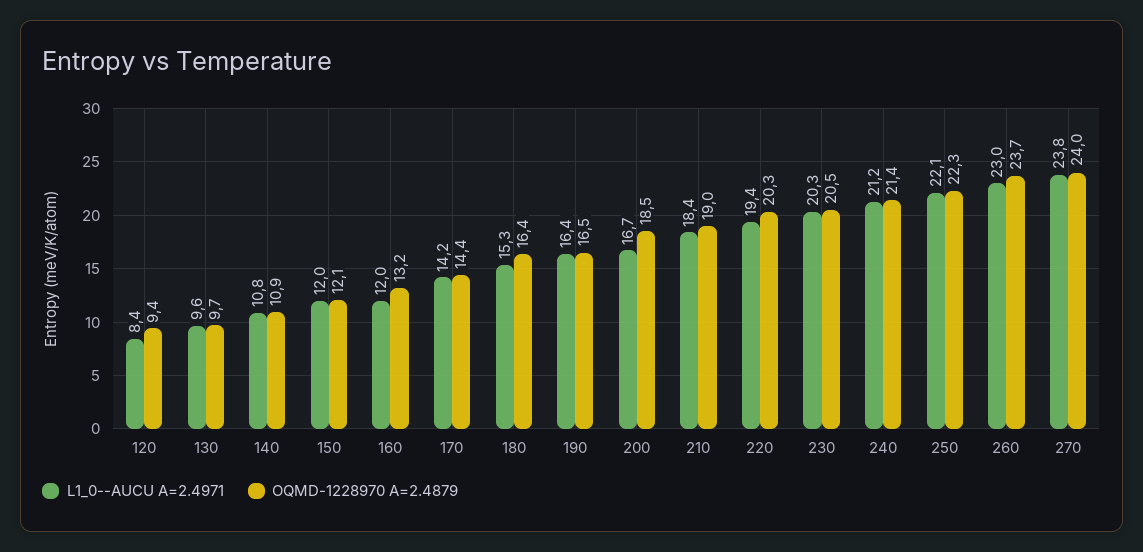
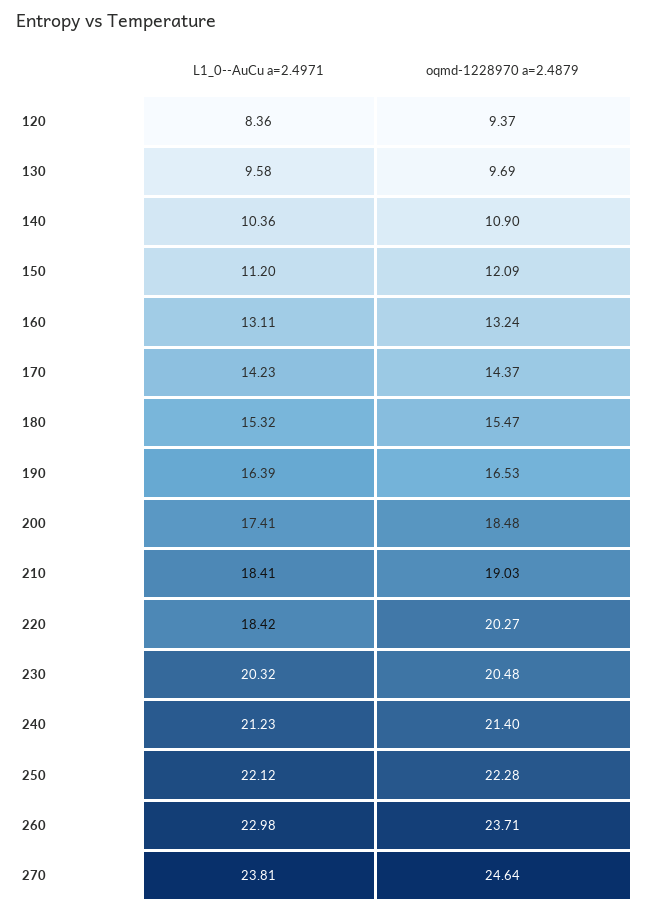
L1_0--AUCU A=2.4971, 140: 10.8 -> 10.36
L1_0--AUCU A=2.4971, 150: 12 -> 11.2
L1_0--AUCU A=2.4971, 160: 12 -> 13.11
OQMD-1228970 A=2.4879, 180: 16.4 -> 15.47
L1_0--AUCU A=2.4971, 200: 16.7 -> 17.41
L1_0--AUCU A=2.4971, 220: 19.4 -> 18.42
OQMD-1228970 A=2.4879, 270: 24 -> 24.64

